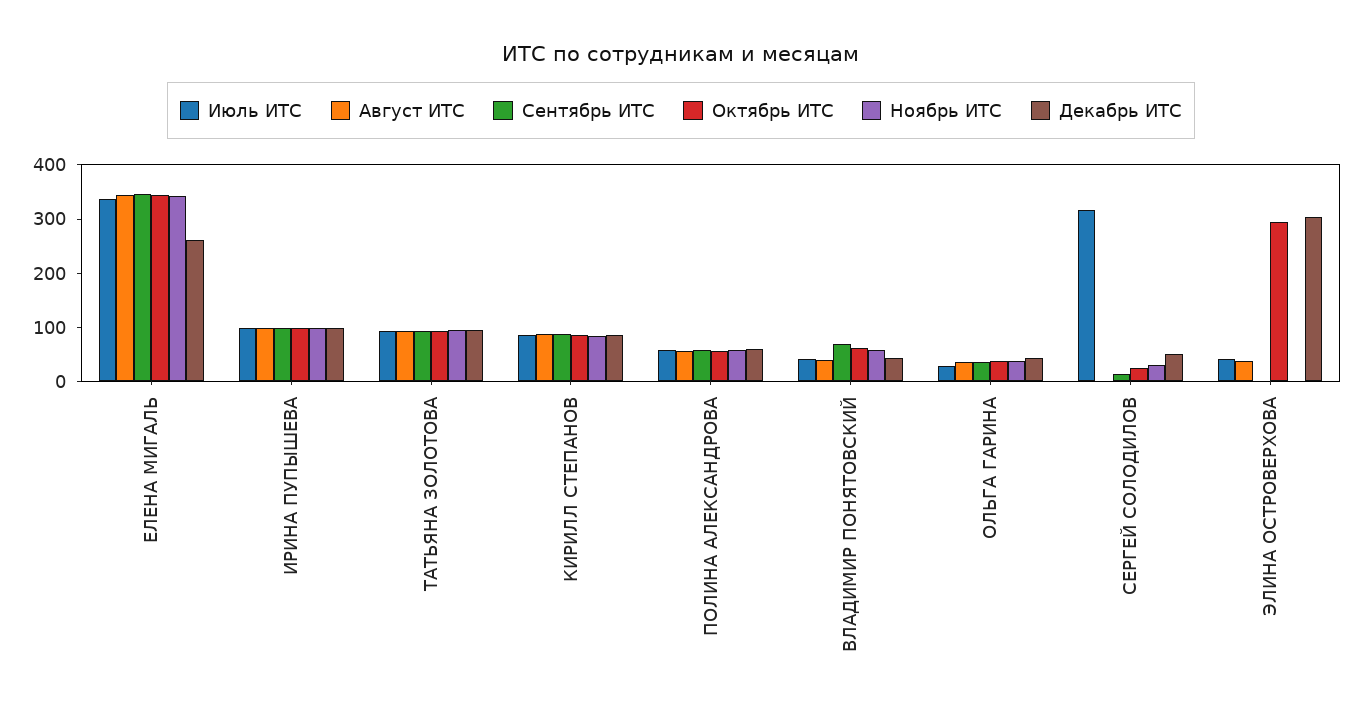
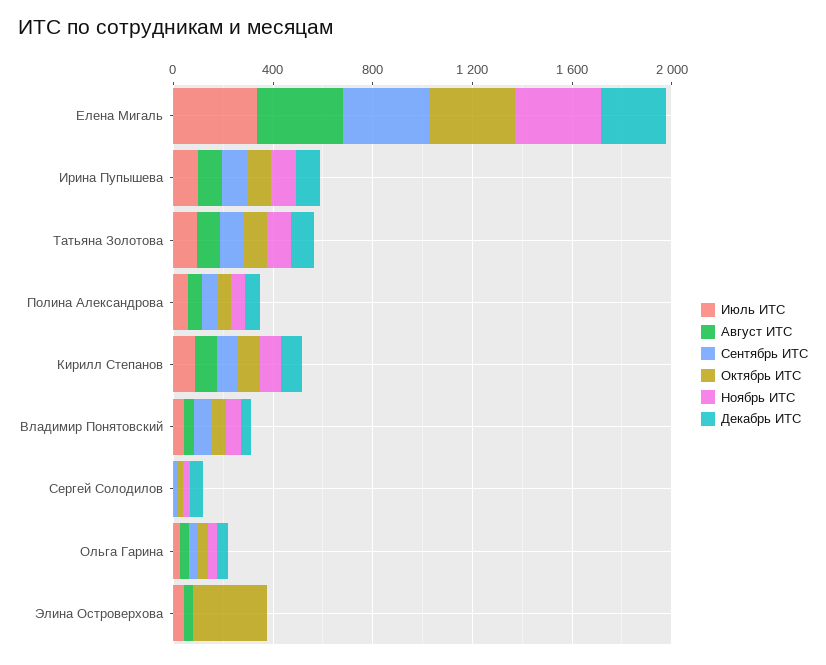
Июль ИТС, СЕРГЕЙ СОЛОДИЛОВ: 320 -> 0
Декабрь ИТС, ЭЛИНА ОСТРОВЕРХОВА: 300 -> 0

